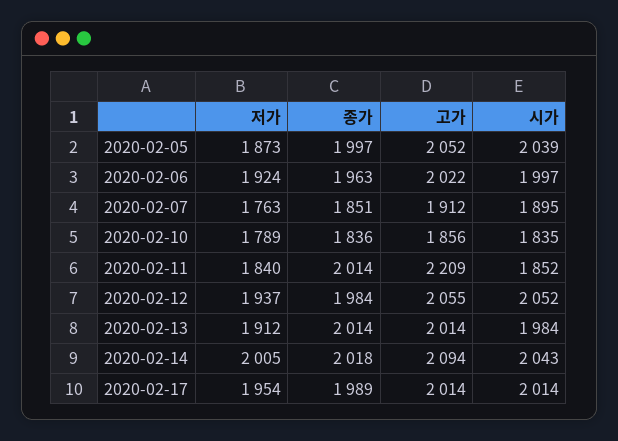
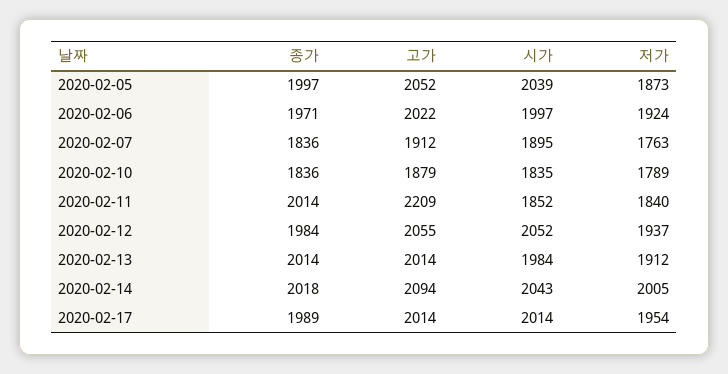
종가, 2020-02-06: 1963 -> 1971
종가, 2020-02-07: 1851 -> 1836
고가, 2020-02-10: 1856 -> 1879

